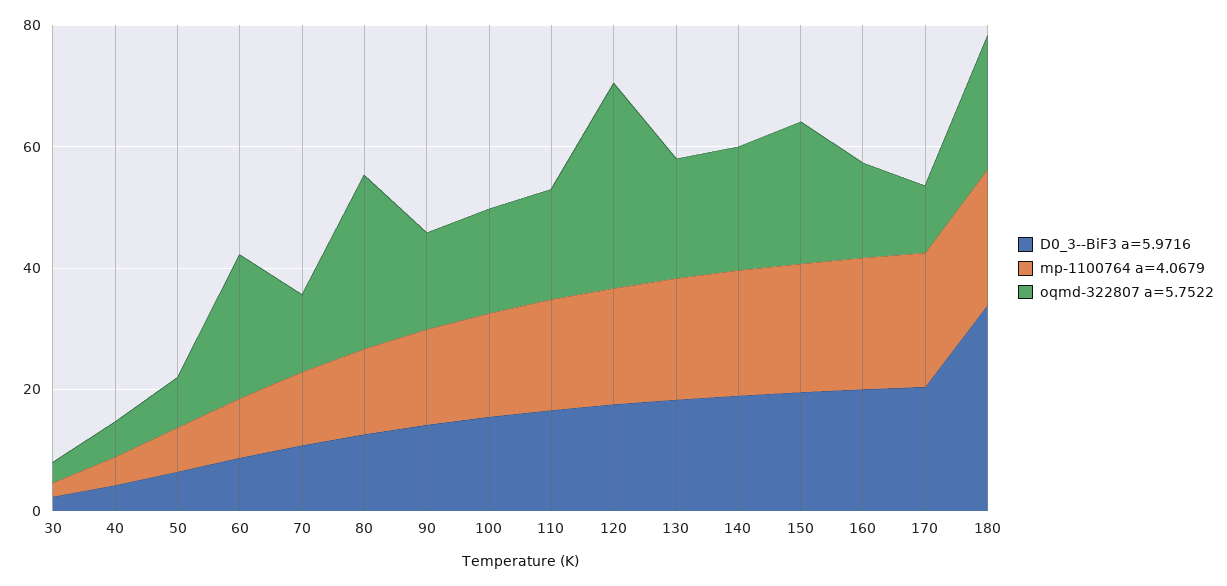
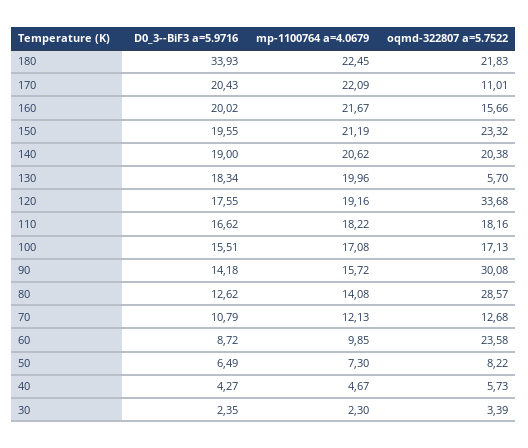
oqmd-322807 a=5.7522, 90: 15 -> 30.08
oqmd-322807 a=5.7522, 130: 20 -> 5.7

